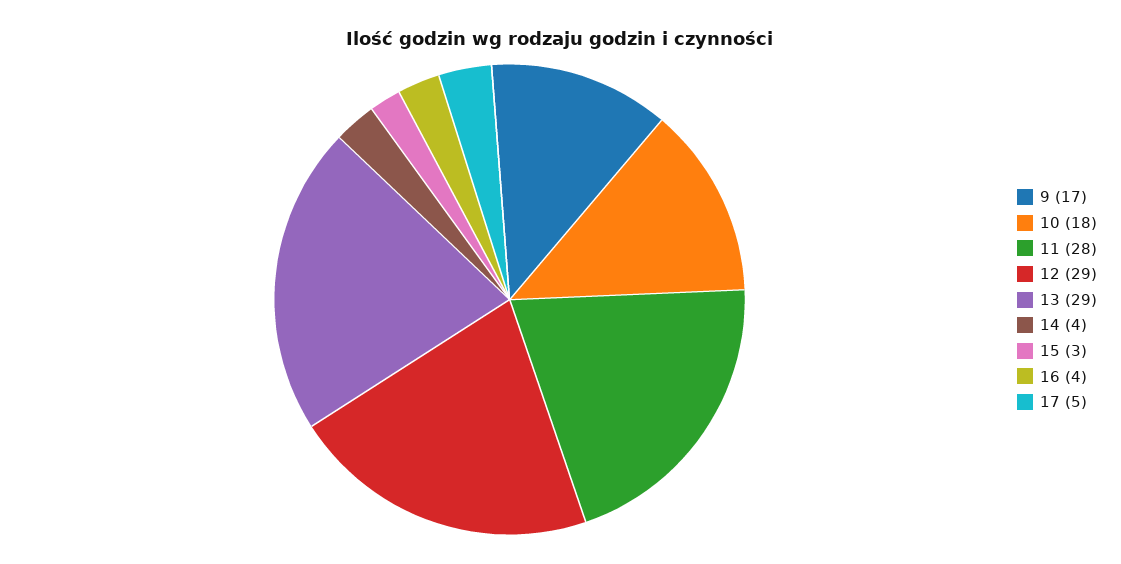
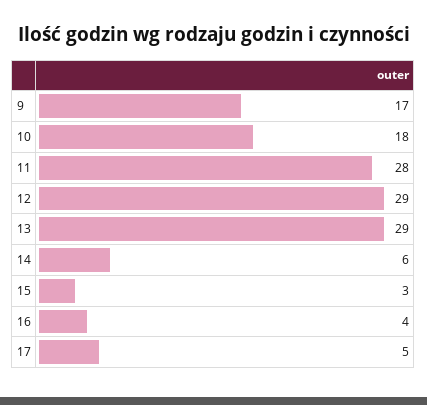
14: 4 -> 6

